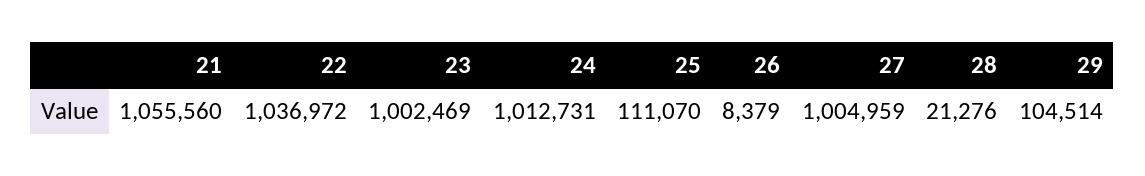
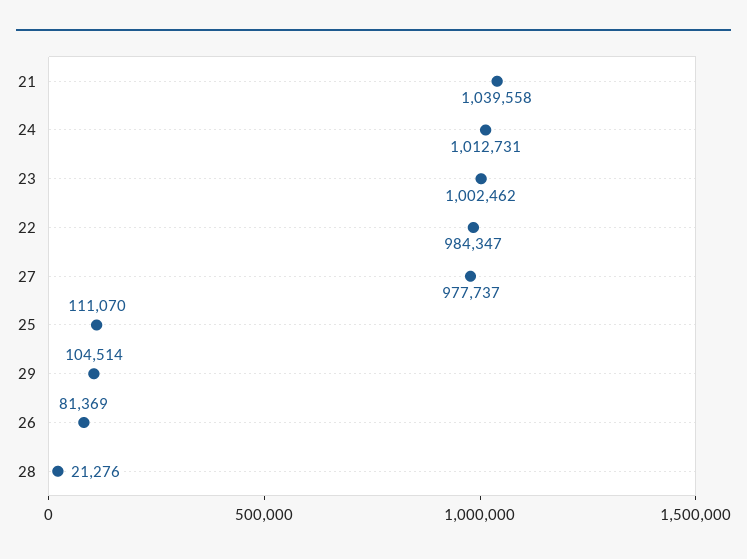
21: 1055560 -> 1039558
22: 1036972 -> 984347
23: 1002469 -> 1002462
26: 8379 -> 81369
27: 1004959 -> 977737

